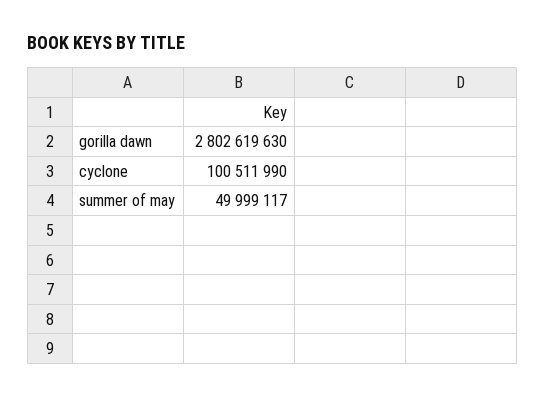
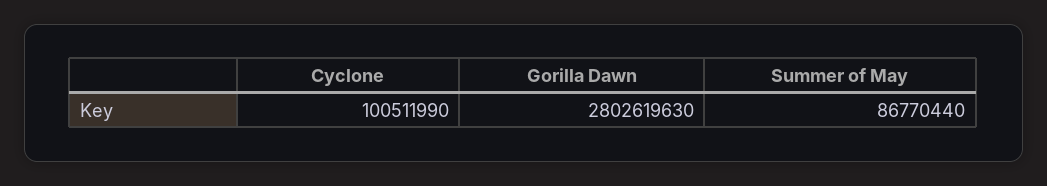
summer of may: 49999117 -> 86770440

